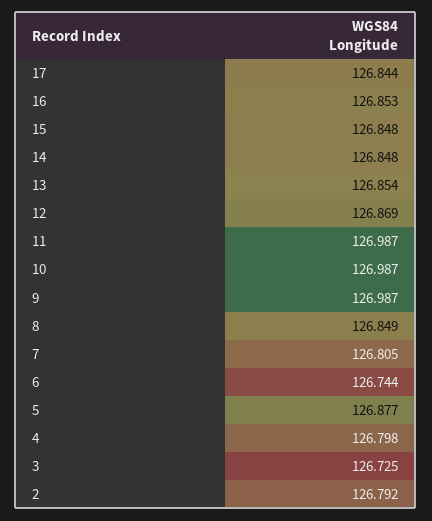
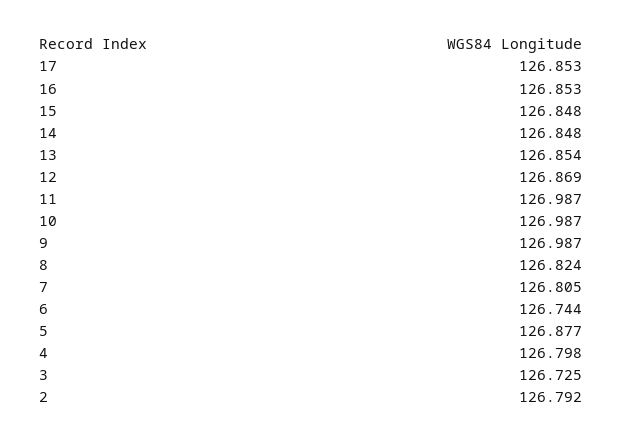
17: 126.844 -> 126.853
8: 126.849 -> 126.824

